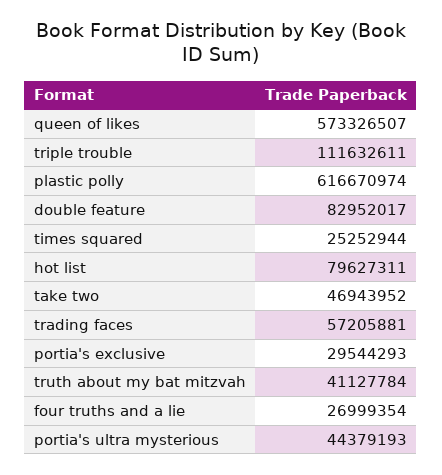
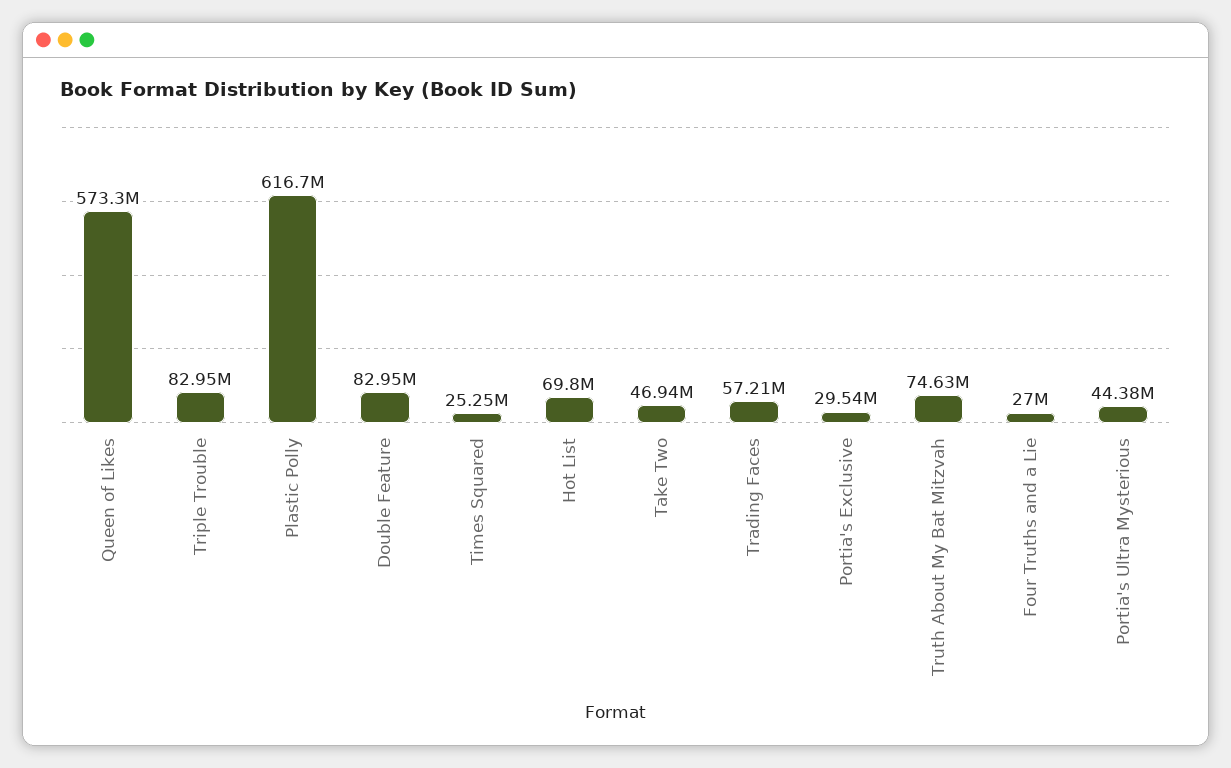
triple trouble: 111632611 -> 82950000
hot list: 79627311 -> 69800000
truth about my bat mitzvah: 41127784 -> 74630000

